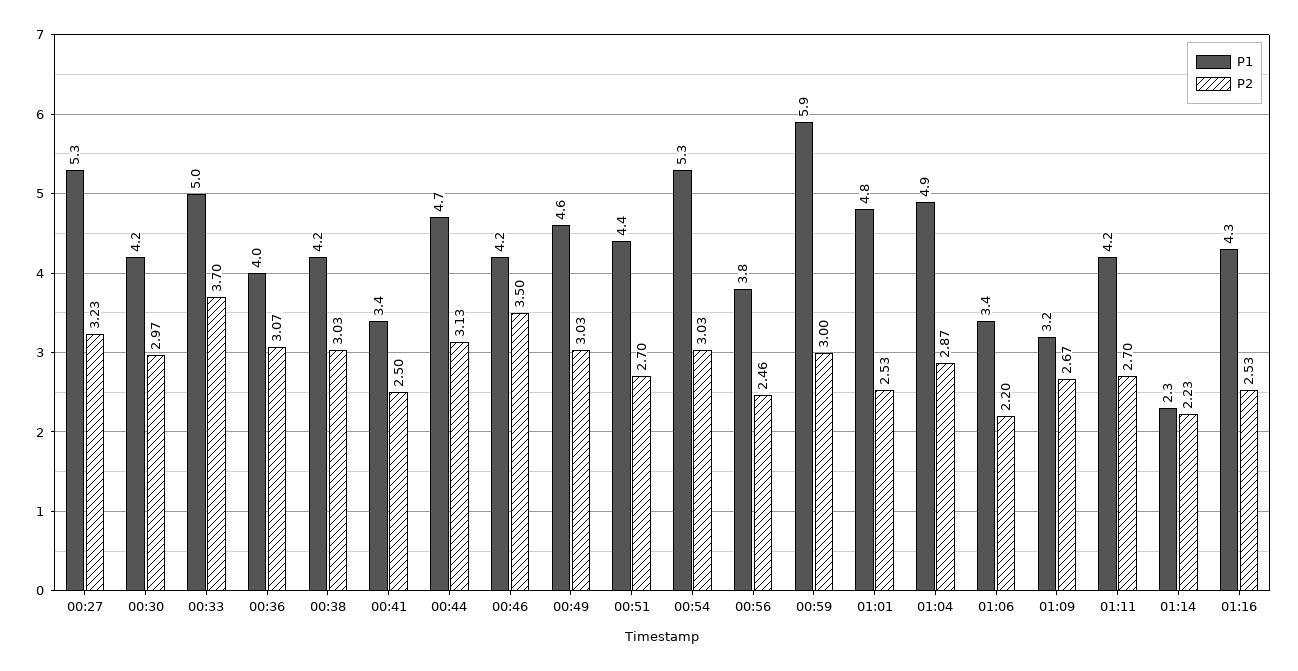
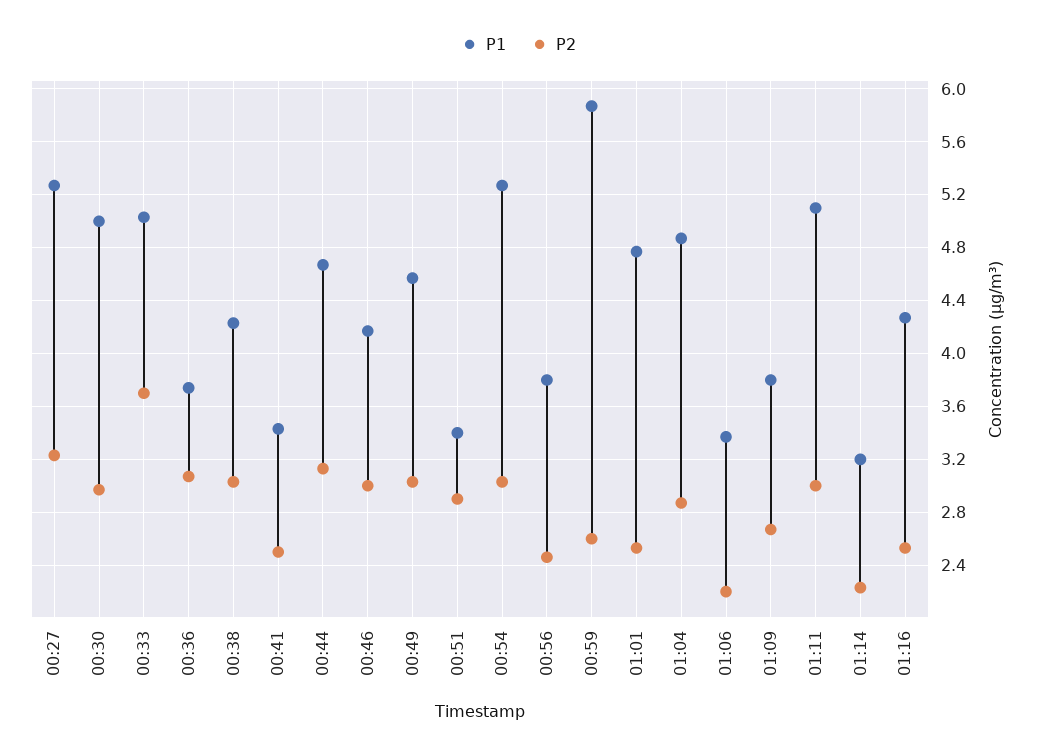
P1, 00:30: 4.2 -> 5
P1, 00:36: 4 -> 3.75
P2, 00:46: 3.5 -> 3
P1, 00:51: 4.4 -> 3.4
P2, 00:51: 2.7 -> 2.9
P2, 00:59: 3 -> 2.6
P1, 01:09: 3.2 -> 3.8
P1, 01:11: 4.2 -> 5.1
P2, 01:11: 2.7 -> 3
P1, 01:14: 2.3 -> 3.2

